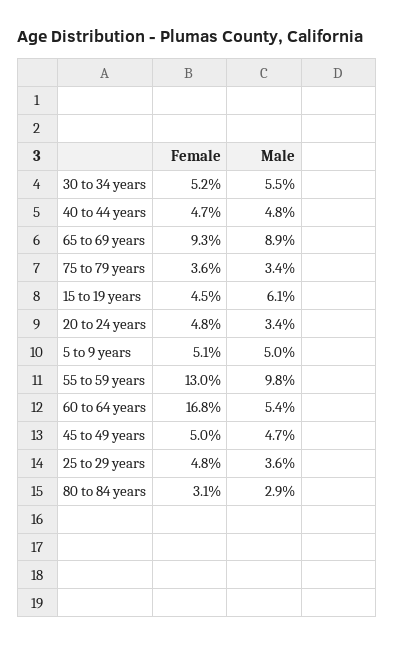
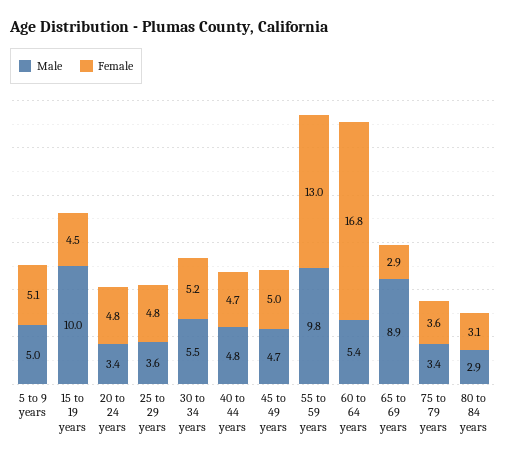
Female, 65 to 69 years: 9.3 -> 2.9
Male, 15 to 19 years: 6.1 -> 10

